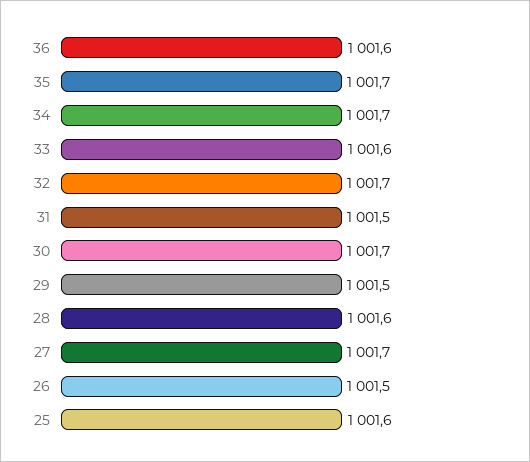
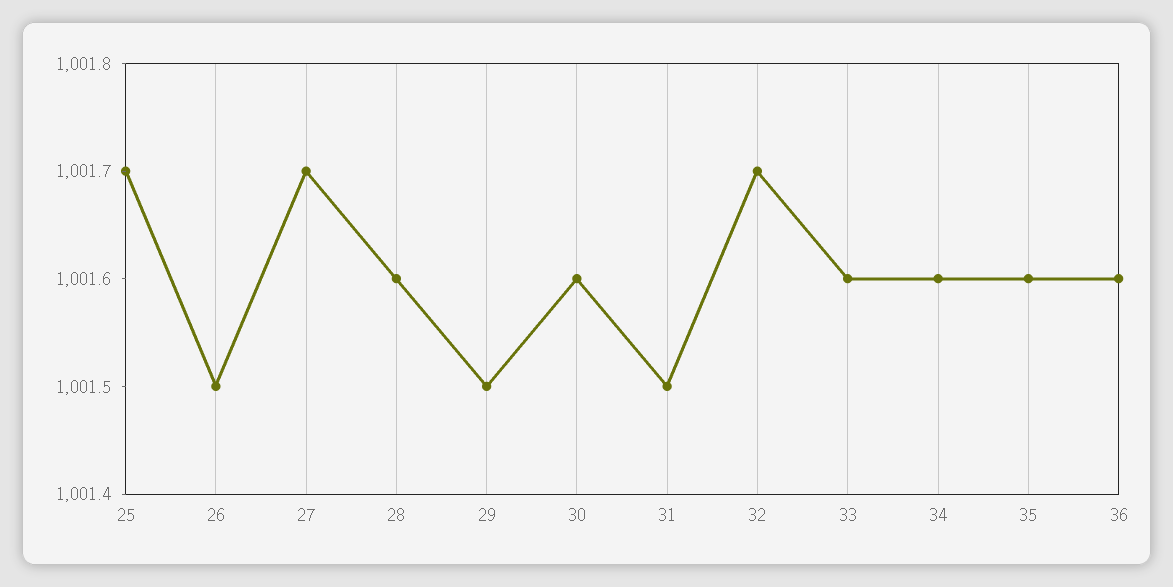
35: 1001.7 -> 1001.6
34: 1001.7 -> 1001.6
30: 1001.7 -> 1001.6
25: 1001.6 -> 1001.7

